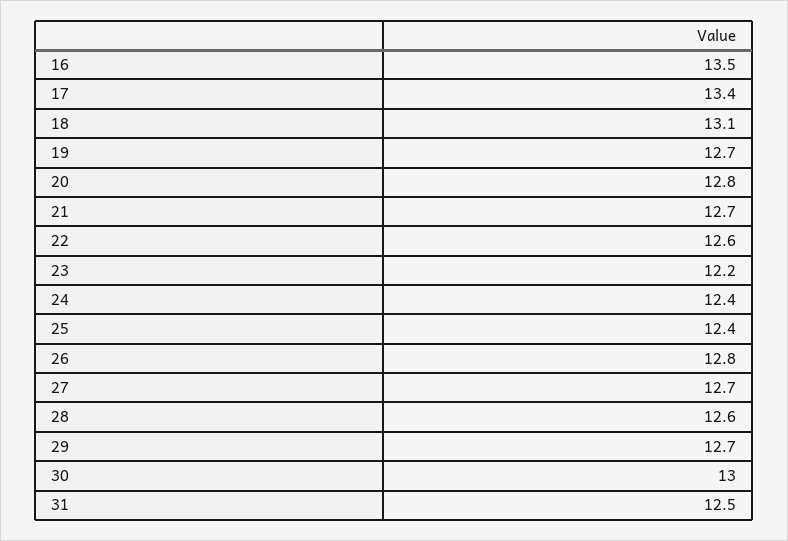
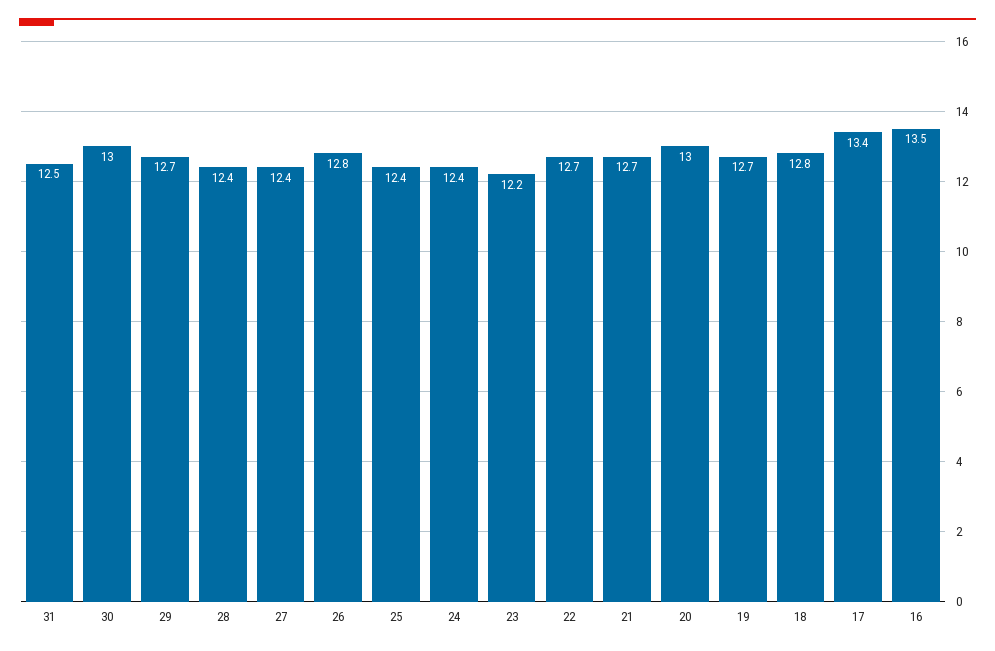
18: 13.1 -> 12.8
20: 12.8 -> 13
22: 12.6 -> 12.7
27: 12.7 -> 12.4
28: 12.6 -> 12.4

